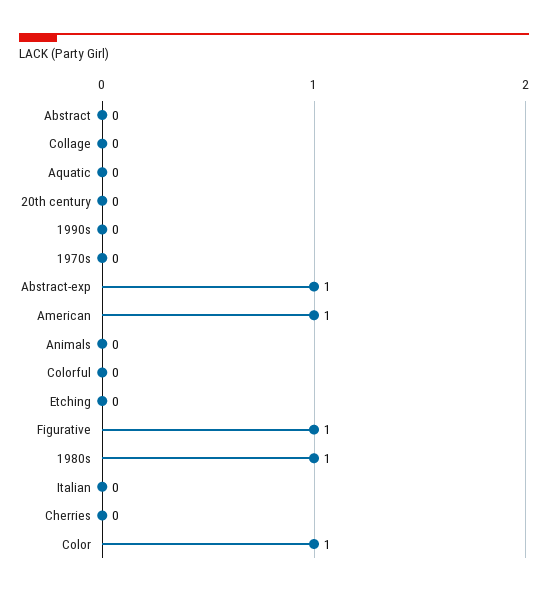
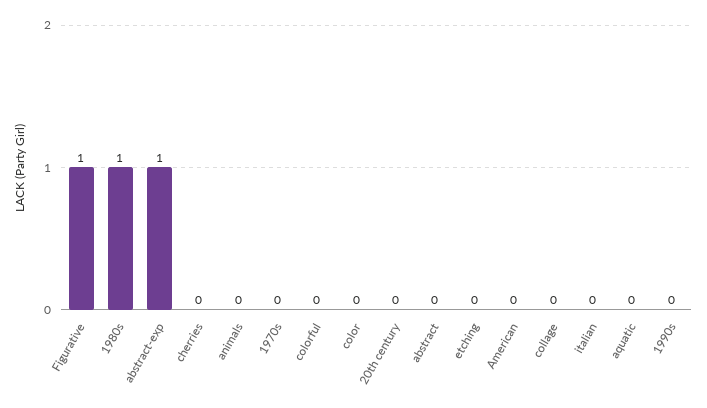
American: 1 -> 0
Color: 1 -> 0

